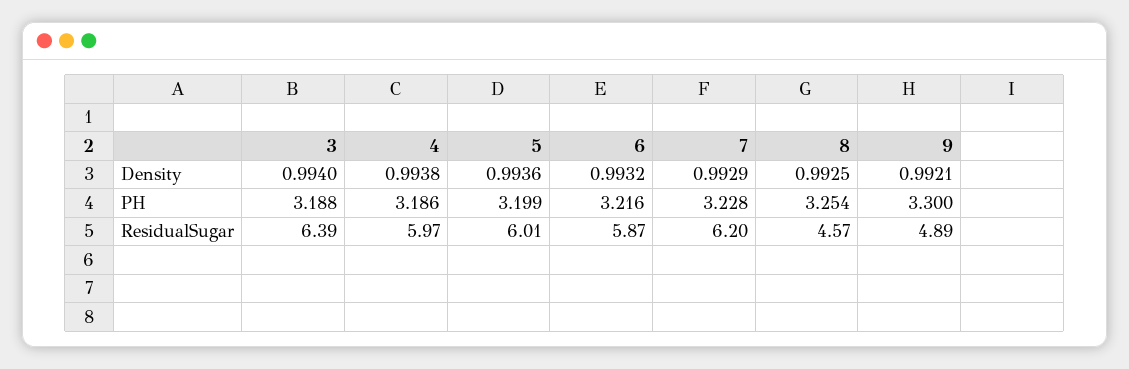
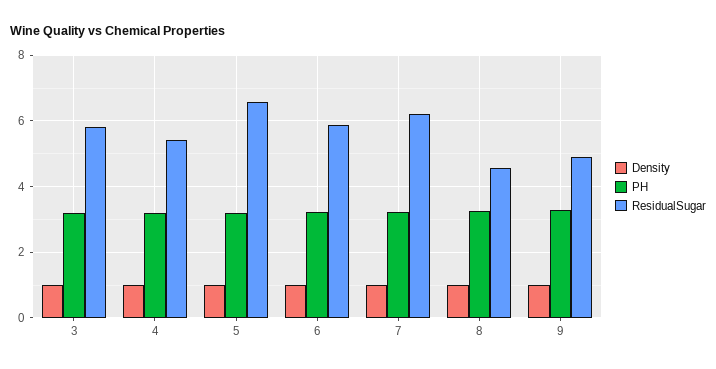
ResidualSugar, 3: 6.39 -> 5.8
ResidualSugar, 4: 5.97 -> 5.4
ResidualSugar, 5: 6.01 -> 6.6

